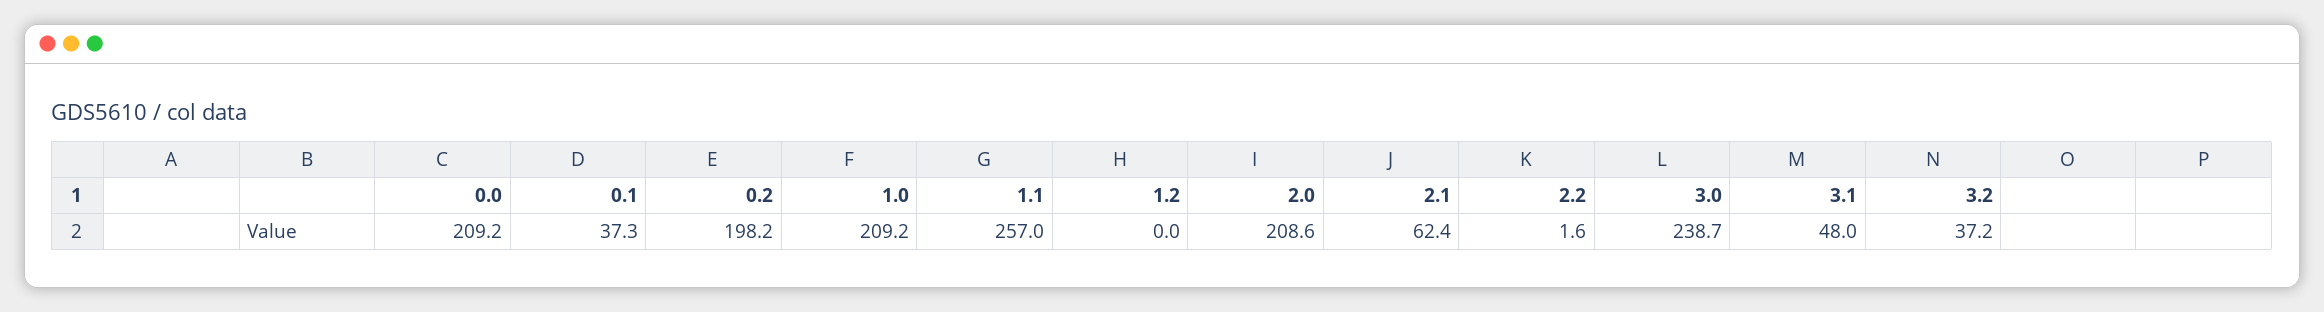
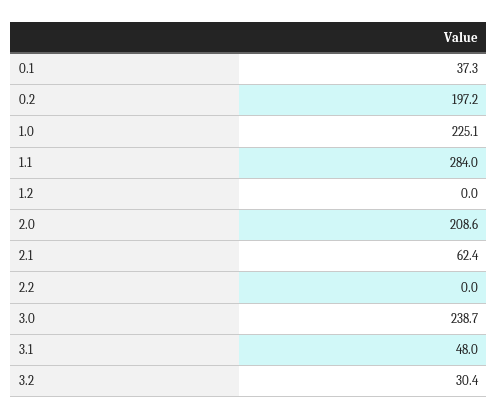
0.0: 209.2 -> none
0.2: 198.2 -> 197.2
1.0: 209.2 -> 225.1
1.1: 257 -> 284
2.2: 1.6 -> 0
3.2: 37.2 -> 30.4

